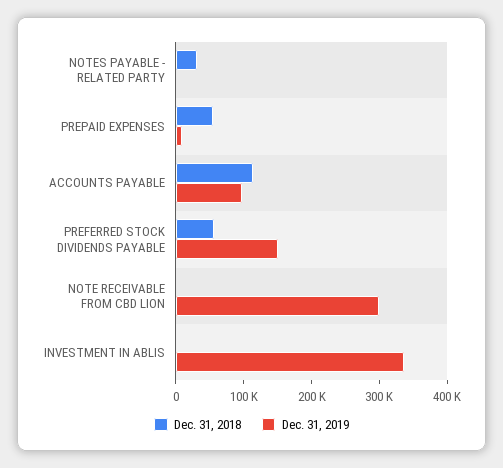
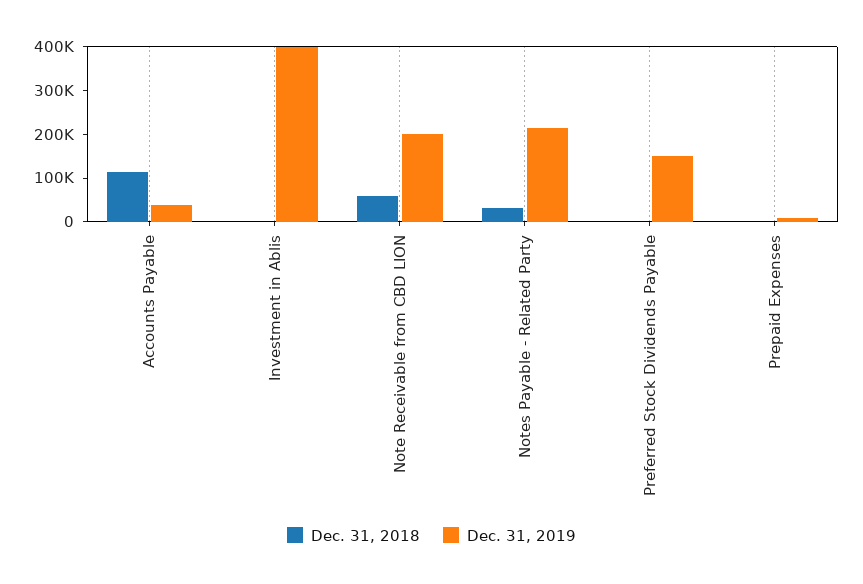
Dec. 31, 2019, NOTES PAYABLE - RELATED PARTY: 0 -> 220000
Dec. 31, 2018, PREPAID EXPENSES: 60000 -> 0
Dec. 31, 2019, ACCOUNTS PAYABLE: 100000 -> 40000
Dec. 31, 2018, PREFERRED STOCK DIVIDENDS PAYABLE: 60000 -> 0
Dec. 31, 2018, NOTE RECEIVABLE FROM CBD LION: 0 -> 60000
Dec. 31, 2019, NOTE RECEIVABLE FROM CBD LION: 300000 -> 200000
Dec. 31, 2019, INVESTMENT IN ABLIS: 340000 -> 400000

